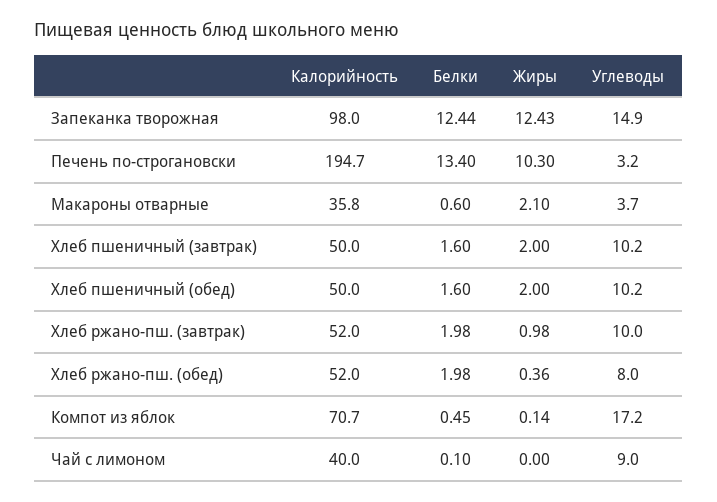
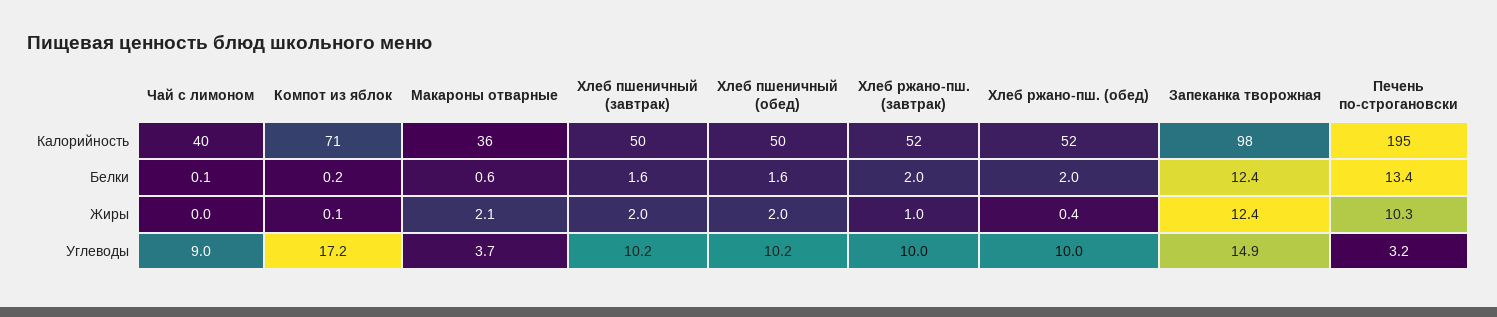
Углеводы, Хлеб ржано-пш. (обед): 8 -> 10
Белки, Компот из яблок: 0.45 -> 0.2

